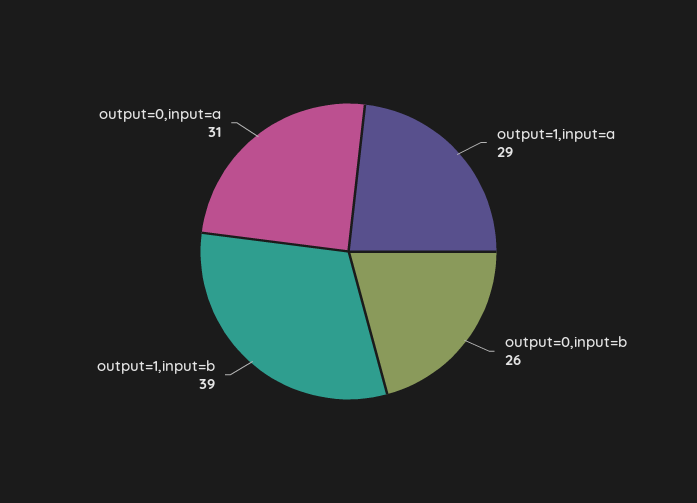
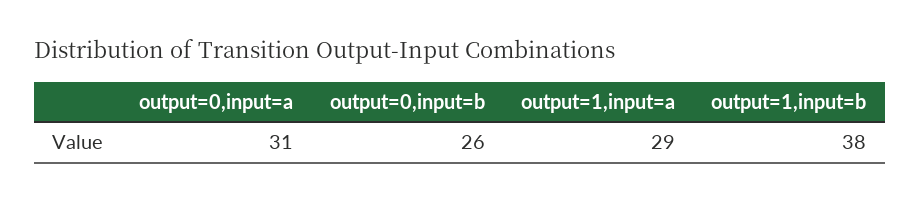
output=1,input=b: 39 -> 38

